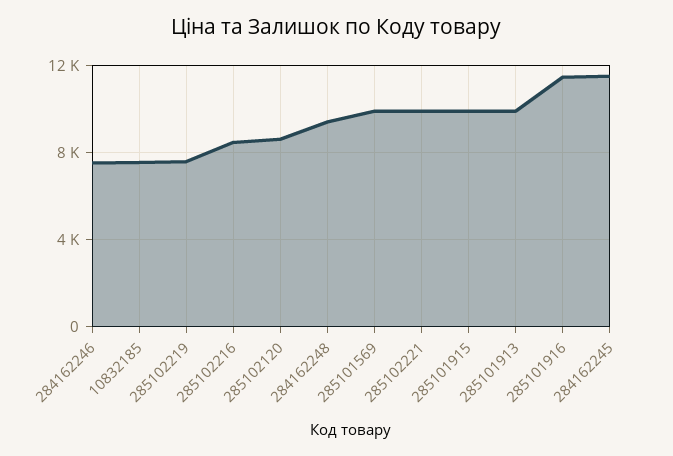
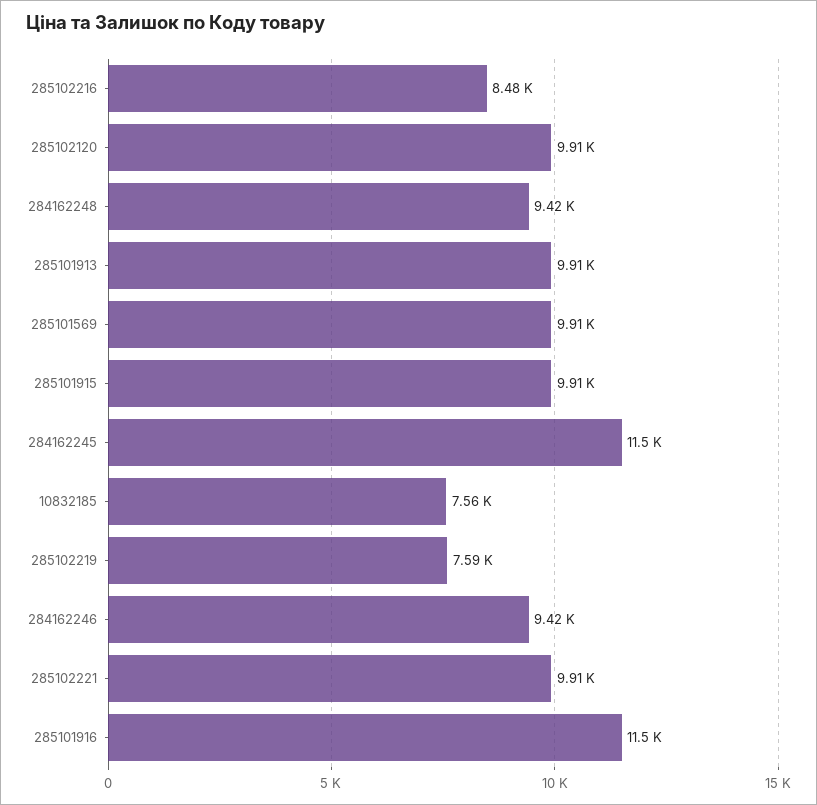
284162246: 7500 -> 9420
285102120: 8500 -> 9910

